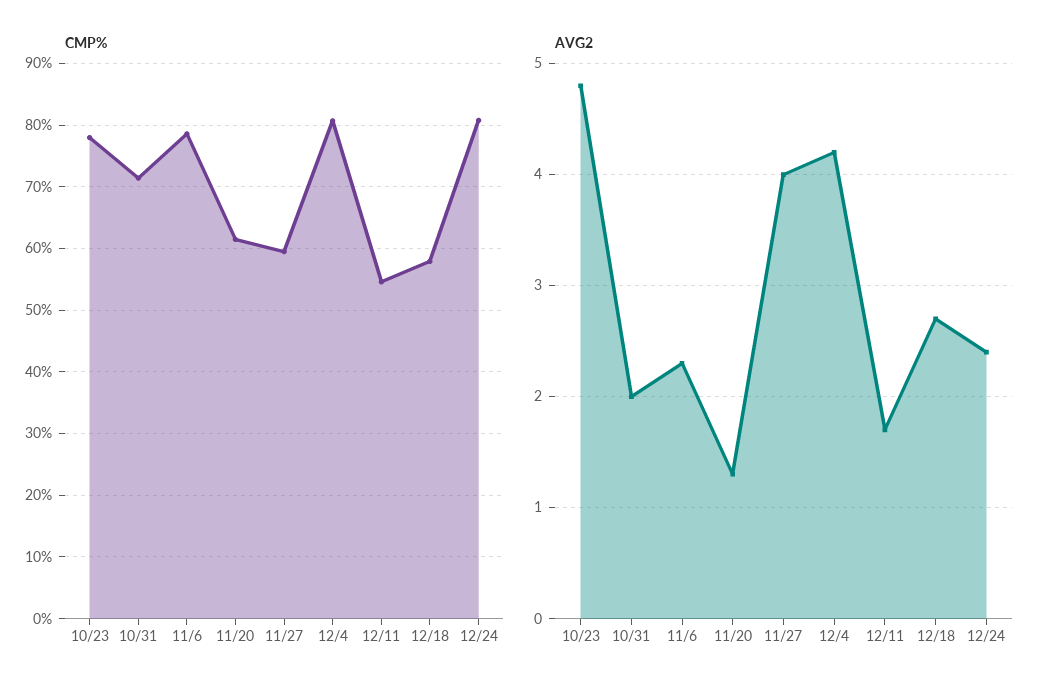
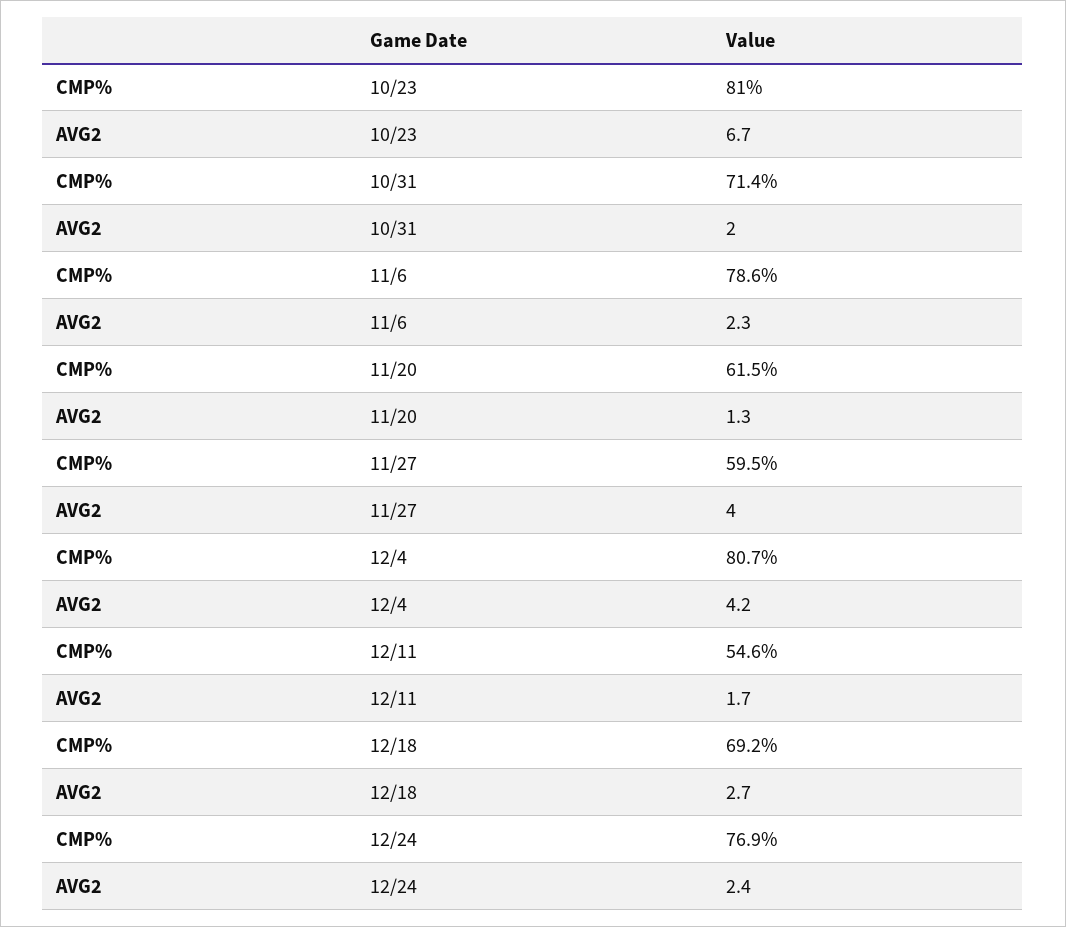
CMP%, 10/23: 78 -> 81
CMP%, 12/18: 58 -> 69.2
CMP%, 12/24: 81 -> 76.9
AVG2, 10/23: 4.8 -> 6.7

